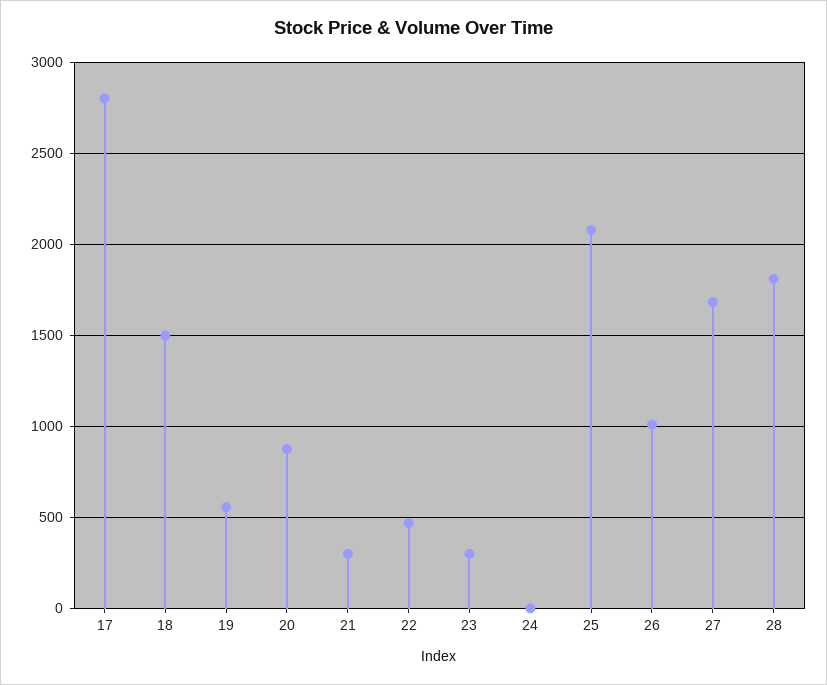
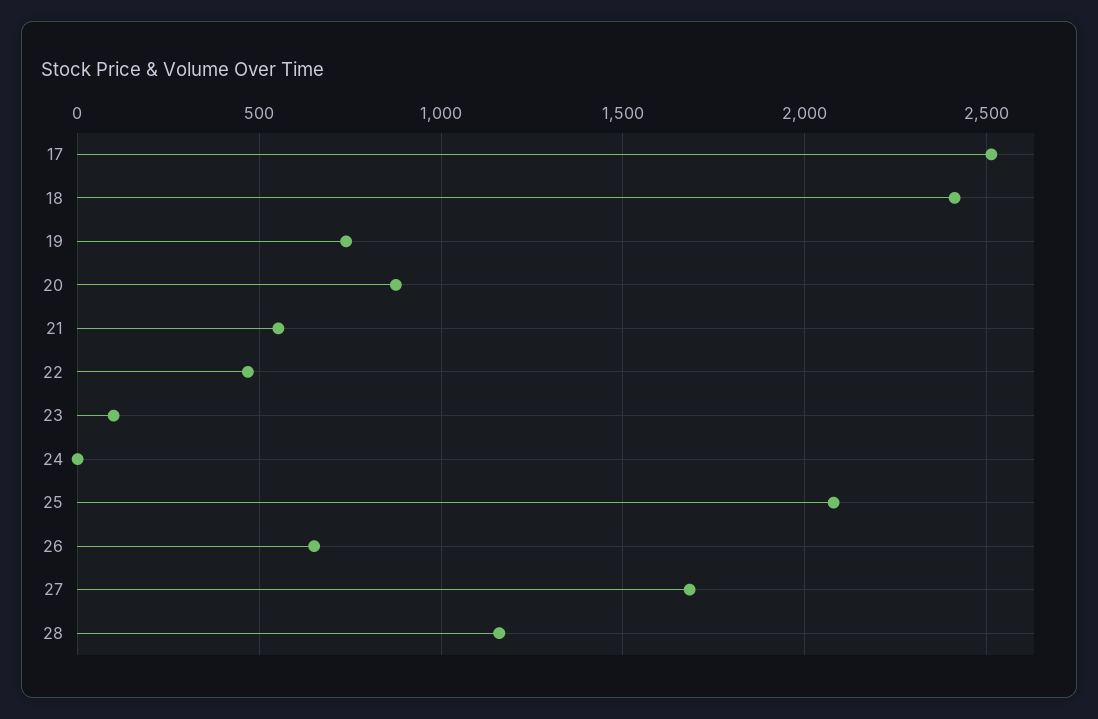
17: 2800 -> 2500
18: 1500 -> 2400
19: 550 -> 750
21: 300 -> 550
23: 300 -> 100
26: 1000 -> 650
28: 1800 -> 1150

